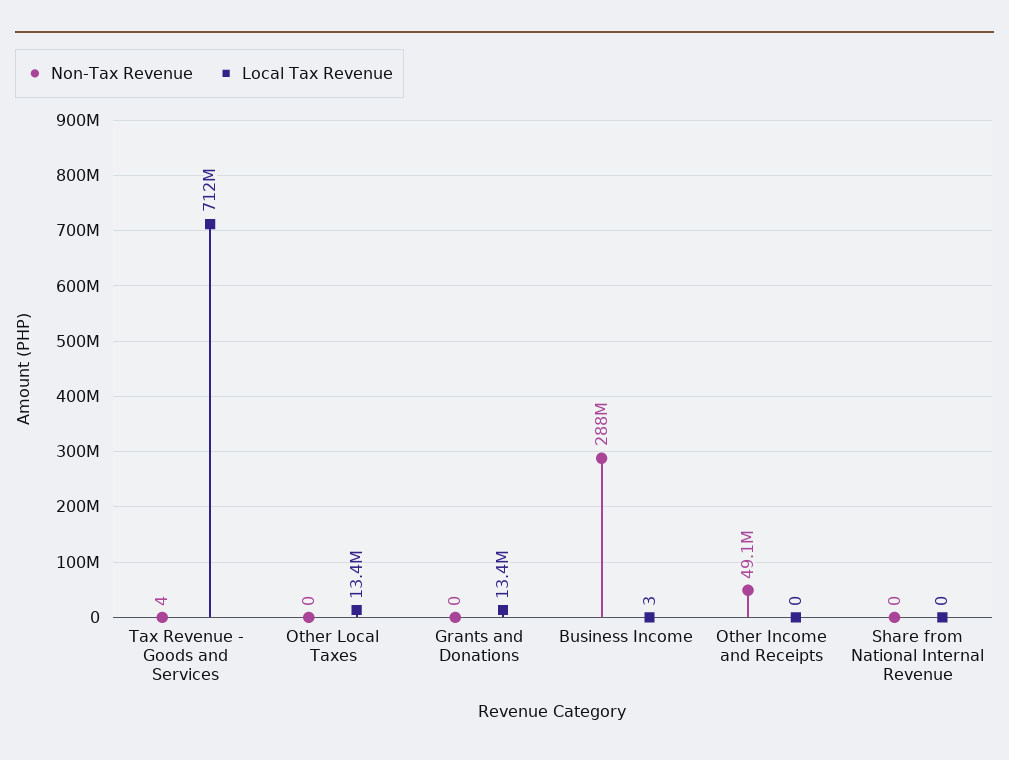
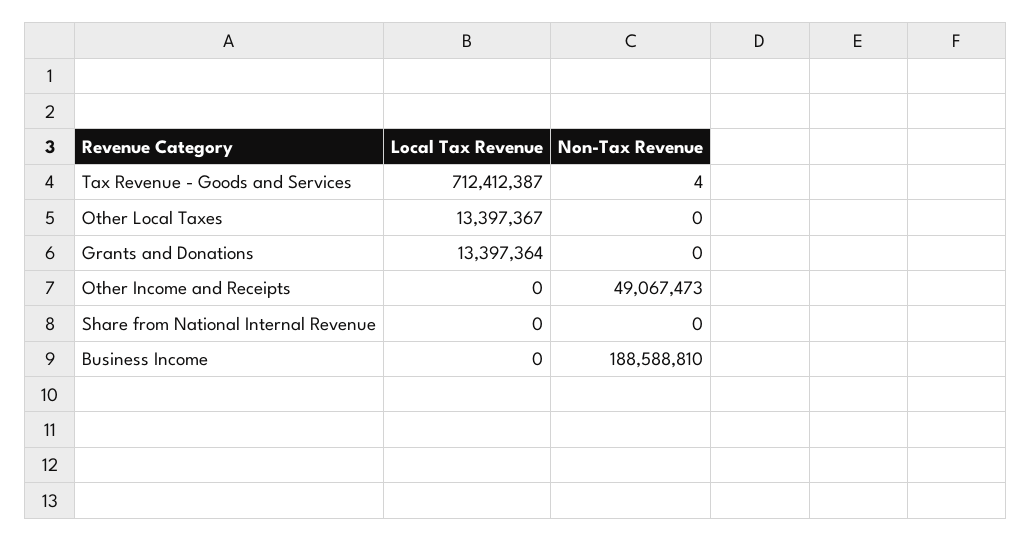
Non-Tax Revenue, Business Income: 288000000 -> 188588810
Local Tax Revenue, Business Income: 3 -> 0

